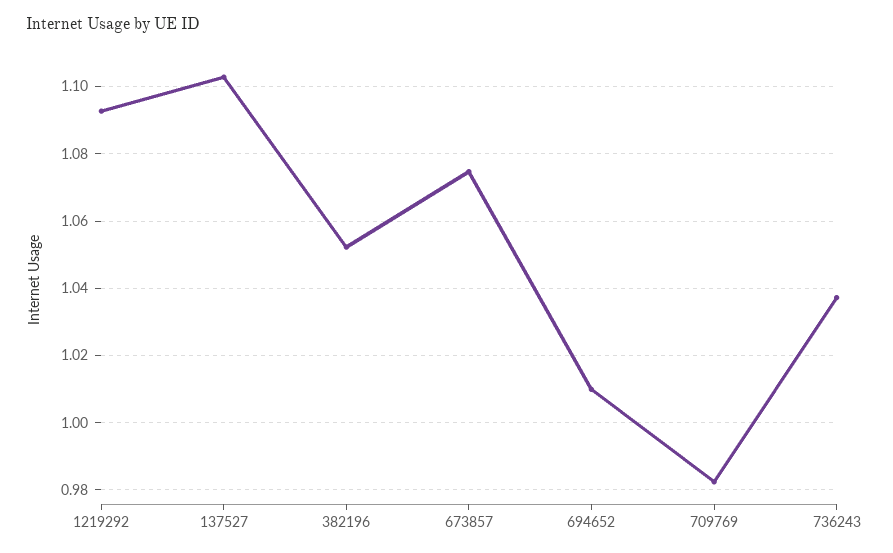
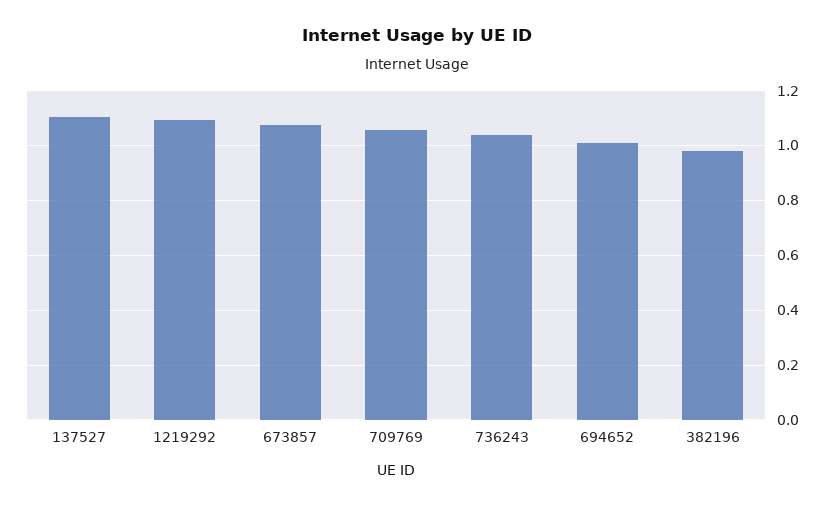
382196: 1.052 -> 0.975
709769: 0.982 -> 1.05

